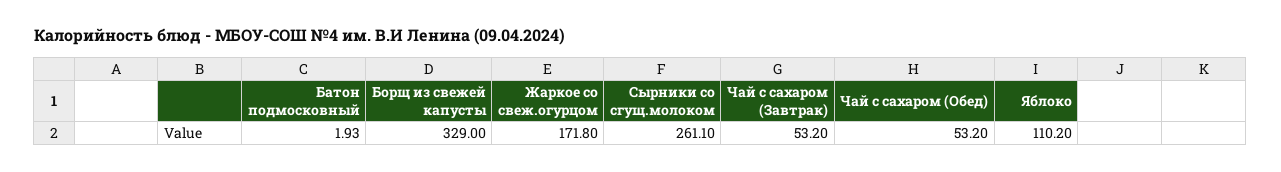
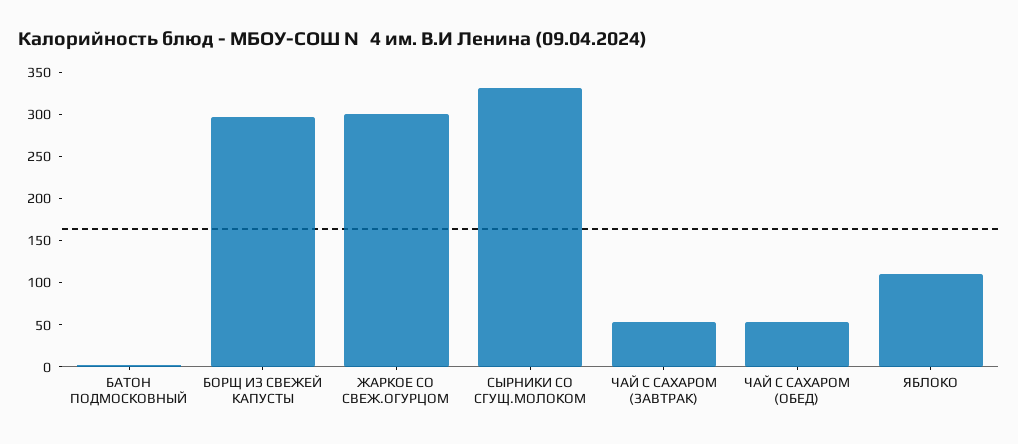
Борщ из свежей капусты: 329 -> 300
Жаркое со свеж.огурцом: 171.8 -> 300
Сырники со сгущ.молоком: 261.1 -> 330

